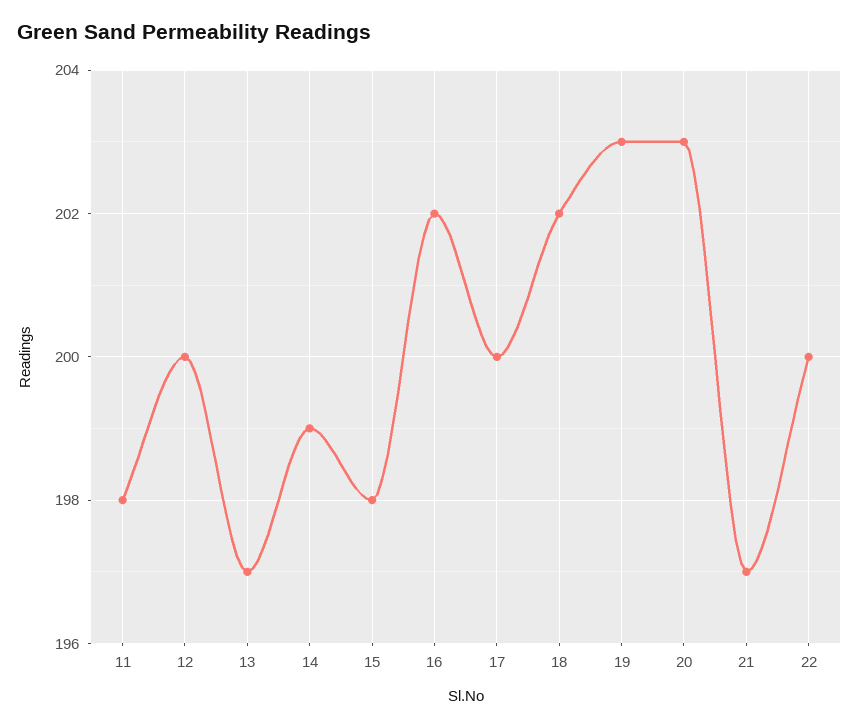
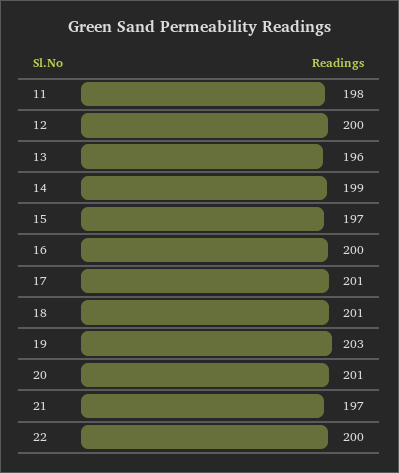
13: 197 -> 196
15: 198 -> 197
16: 202 -> 200
17: 200 -> 201
18: 202 -> 201
20: 203 -> 201

